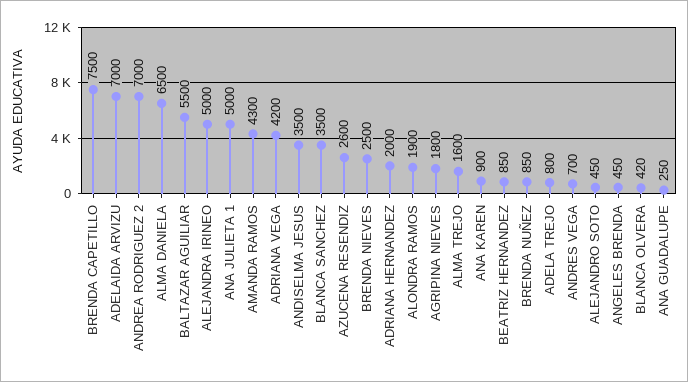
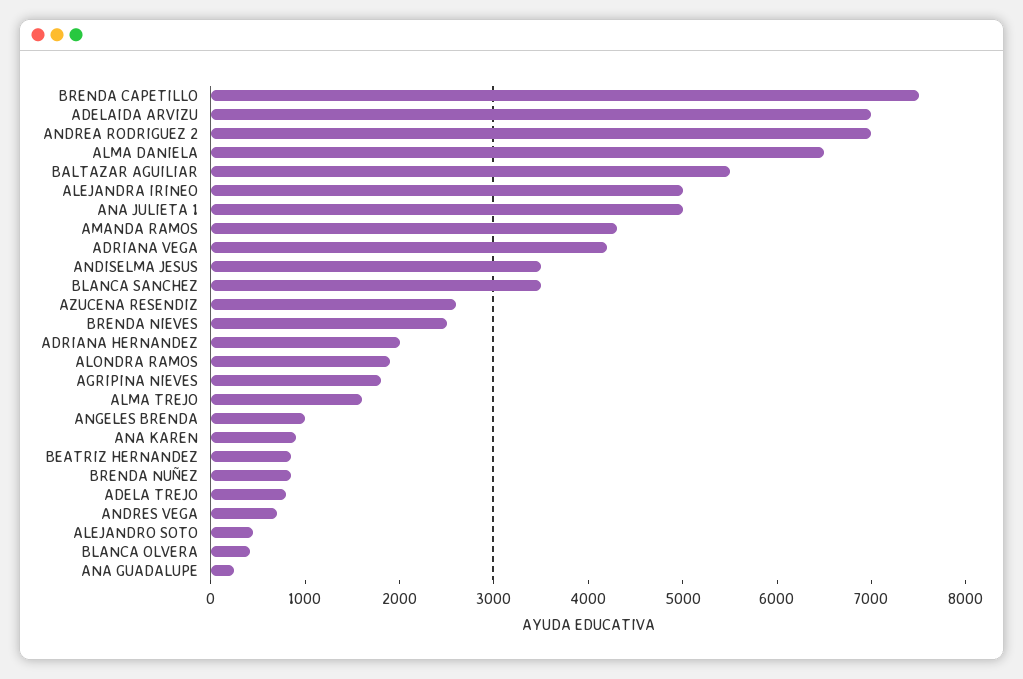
ANGELES BRENDA: 450 -> 1000

